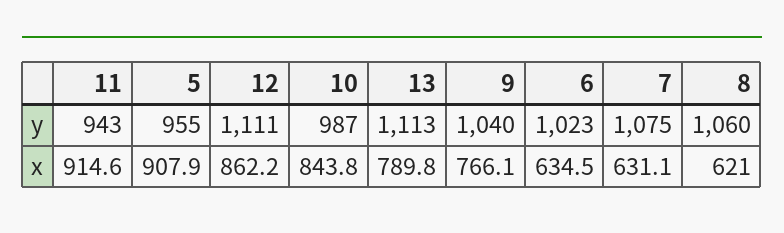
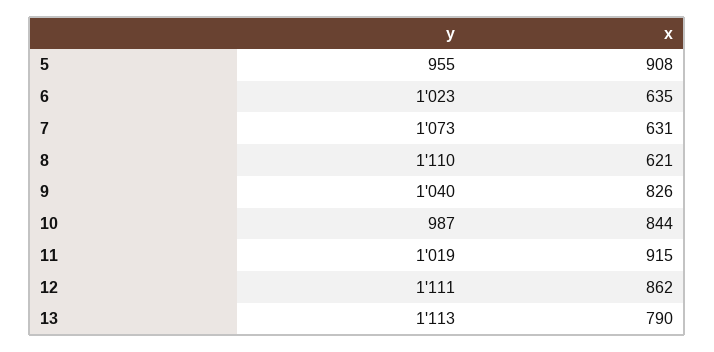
11, y: 943 -> 1019
7, y: 1075 -> 1073
8, y: 1060 -> 1110
9, x: 766.1 -> 826

